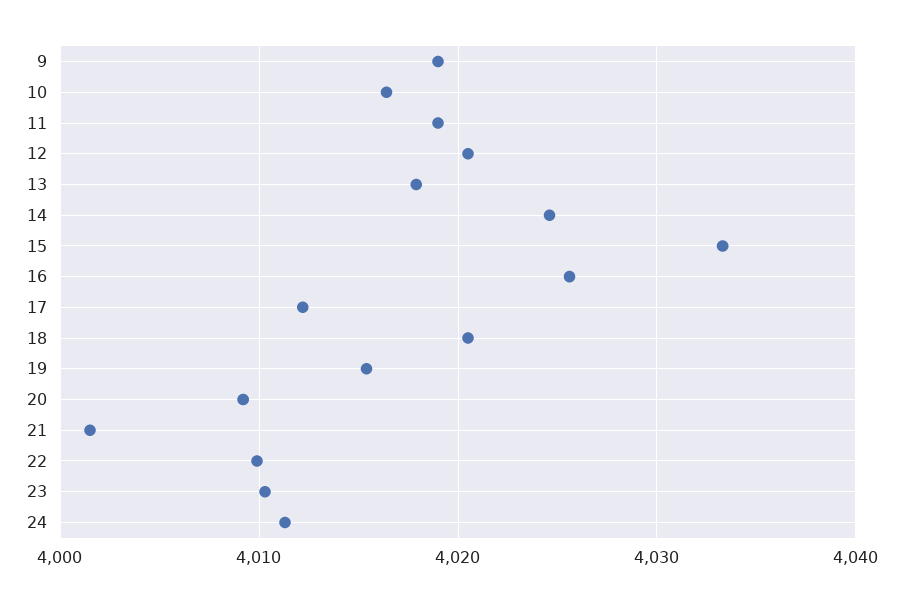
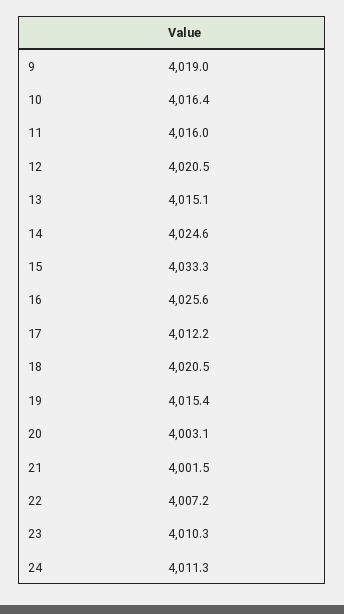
11: 4019 -> 4016
13: 4018 -> 4015.1
20: 4009 -> 4003.1
22: 4010 -> 4007.2

